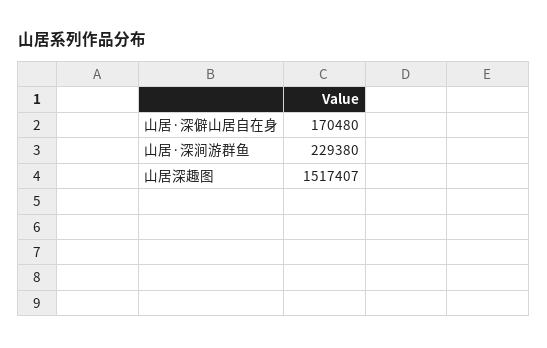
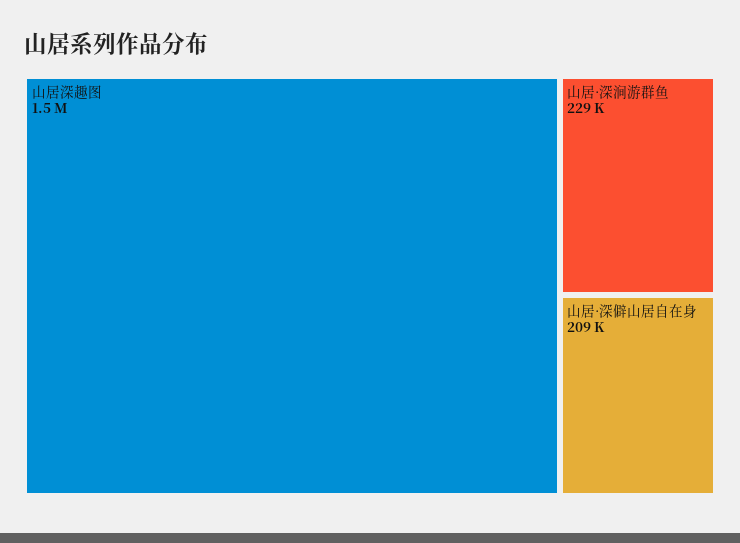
山居·深僻山居自在身: 170480 -> 209000

